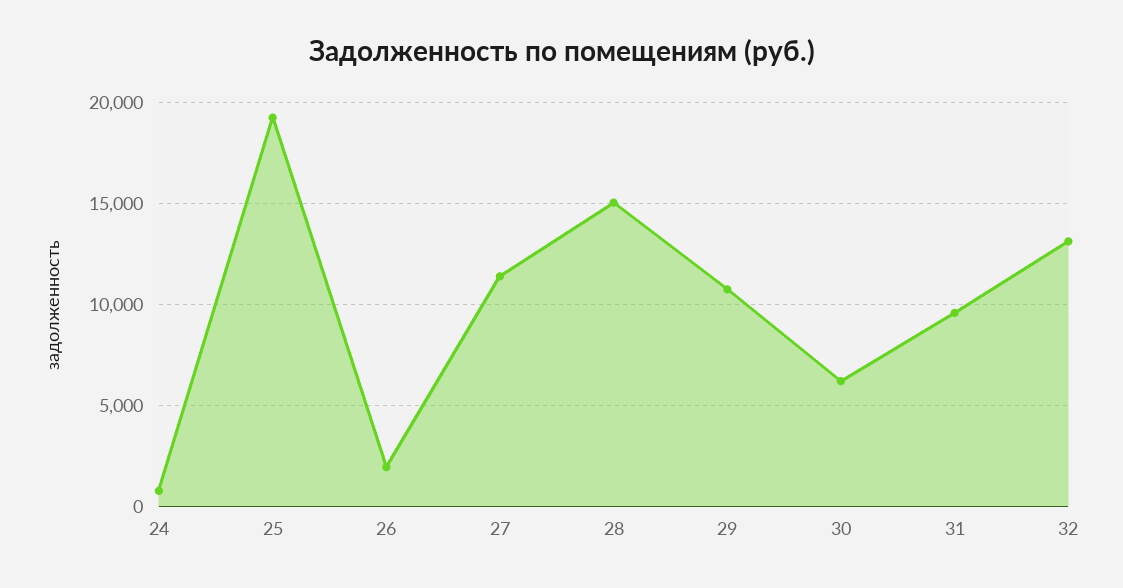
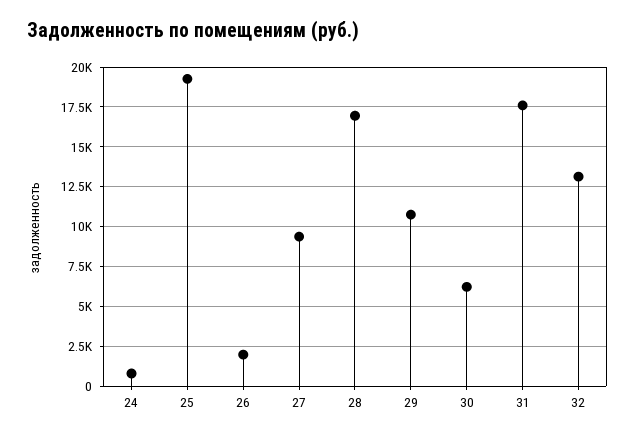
27: 11500 -> 9500
28: 15000 -> 17000
31: 9500 -> 17500

